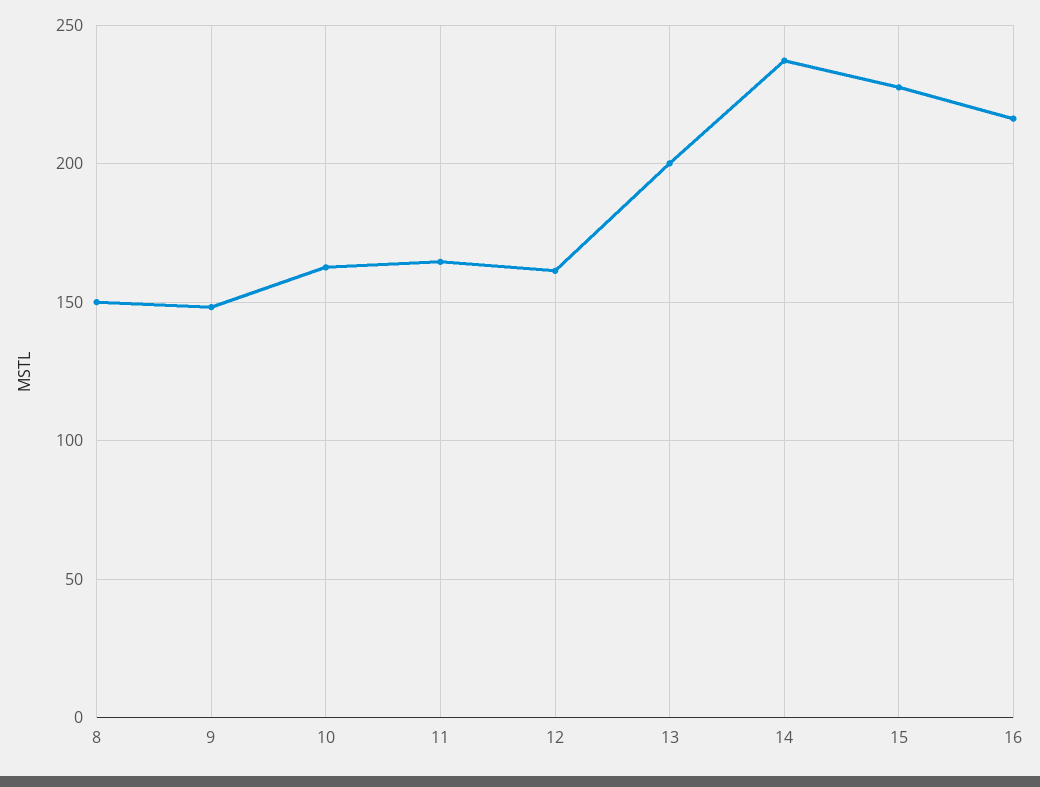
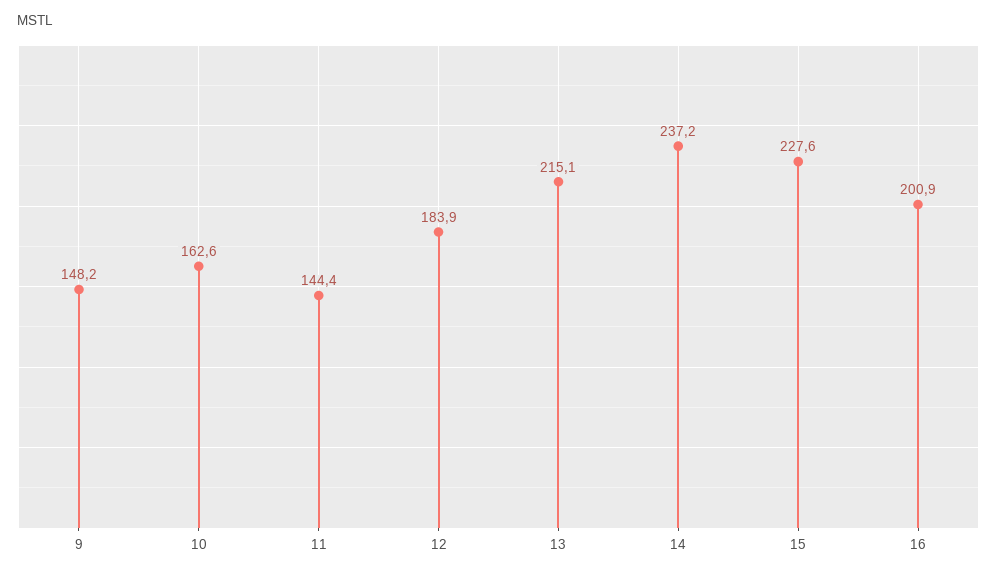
8: 150 -> none
11: 165 -> 144.4
12: 160 -> 183.9
13: 200 -> 215.1
16: 215 -> 200.9

